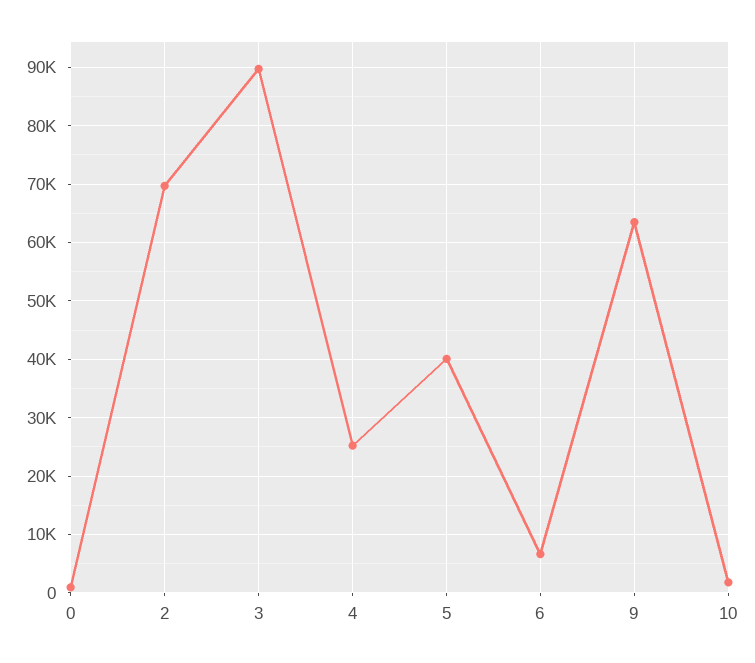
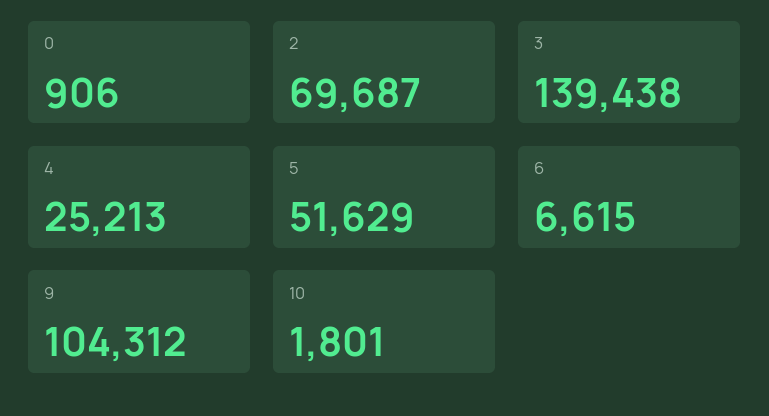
3: 90000 -> 139438
5: 40000 -> 51629
9: 64000 -> 104312

